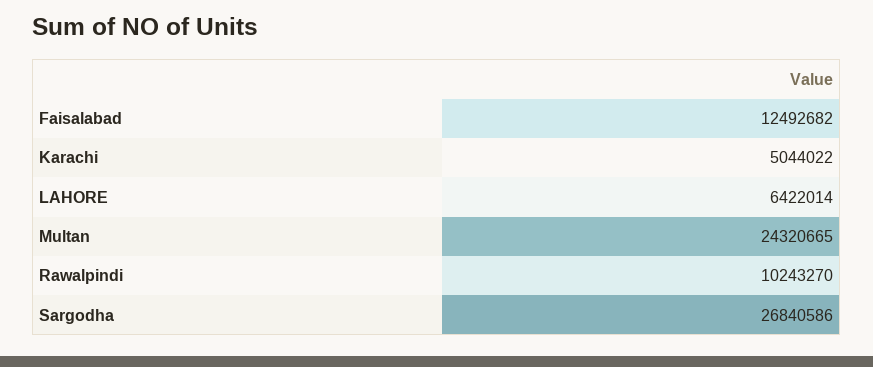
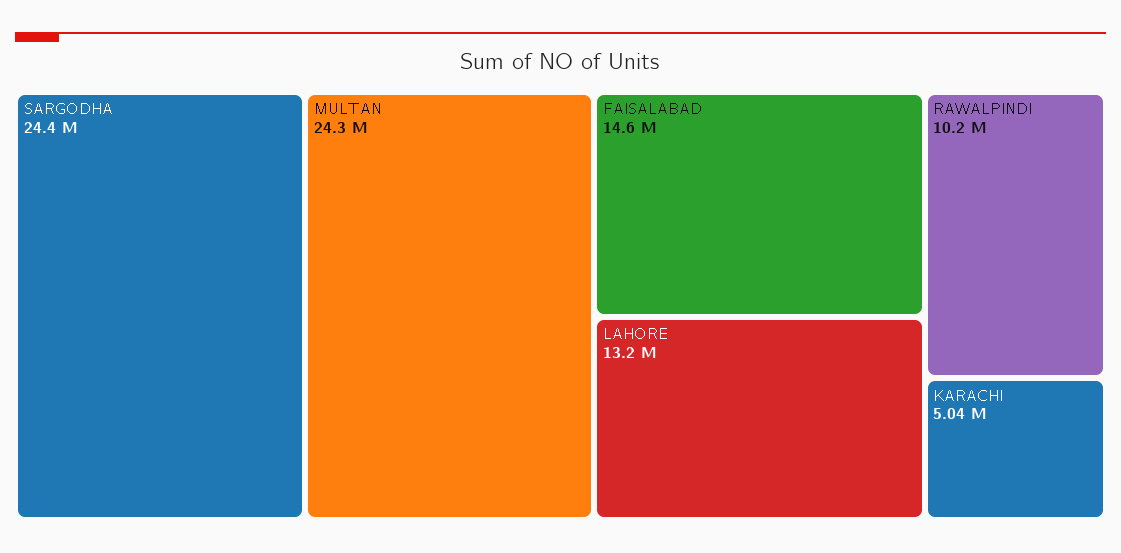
Faisalabad: 12492682 -> 14600000
LAHORE: 6422014 -> 13200000
Sargodha: 26840586 -> 24400000

